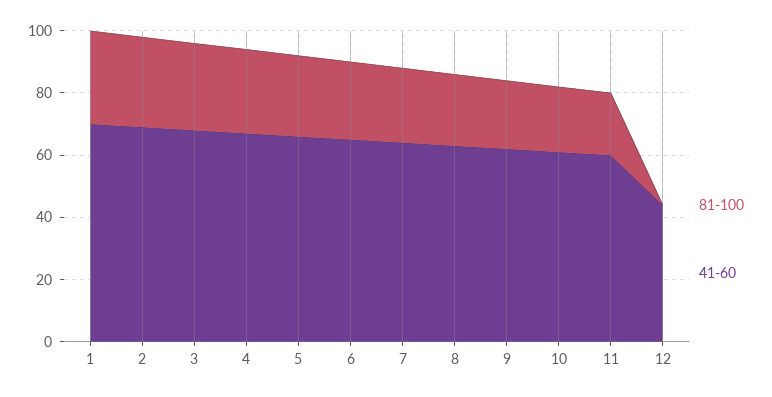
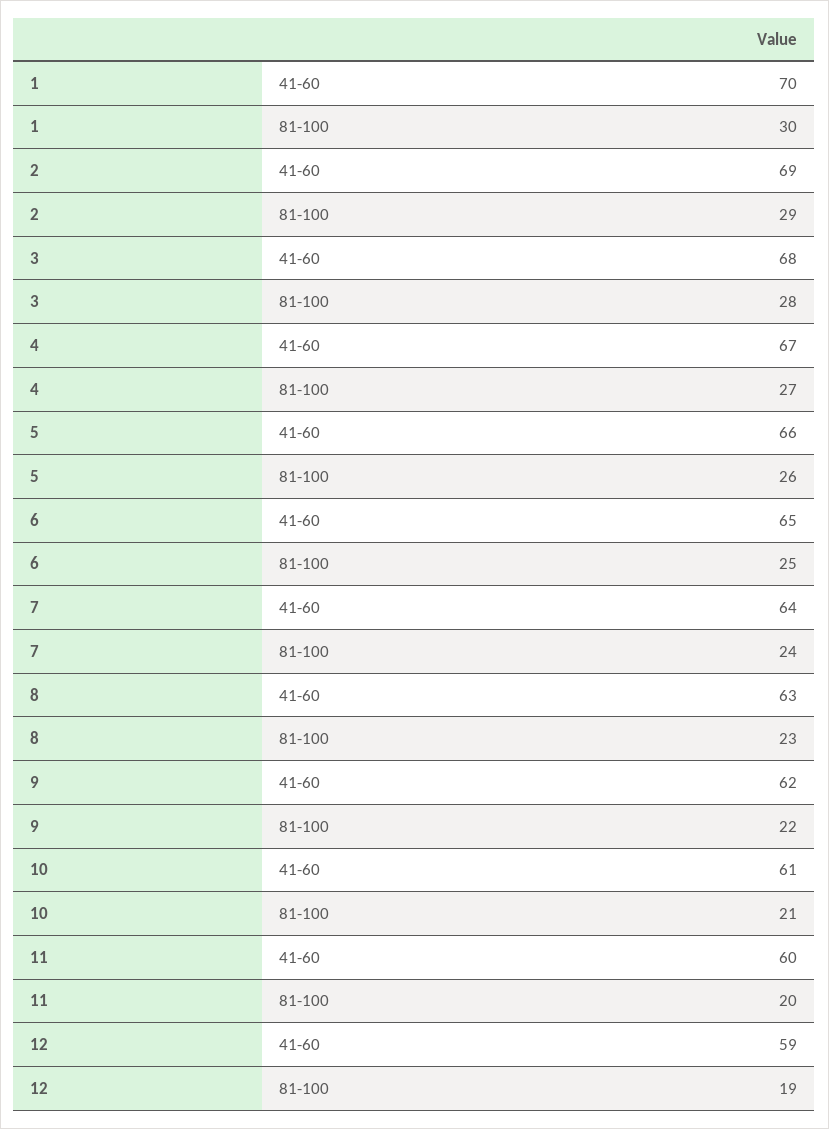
81-100, 12: 0 -> 19
41-60, 12: 45 -> 59

